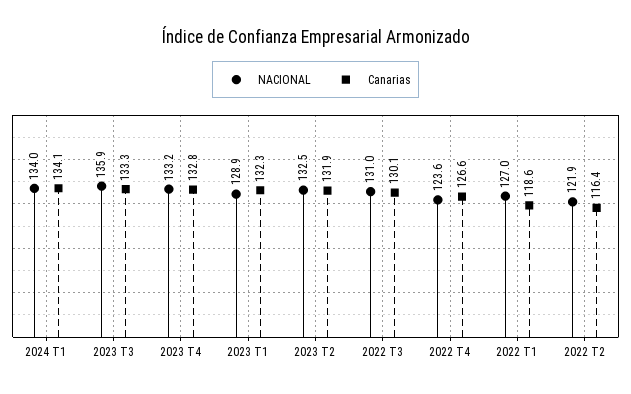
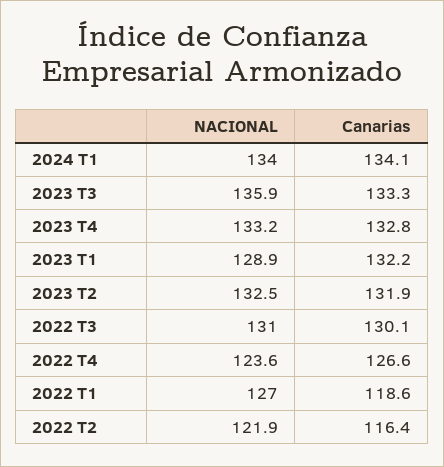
Canarias, 2023 T1: 132.3 -> 132.2

